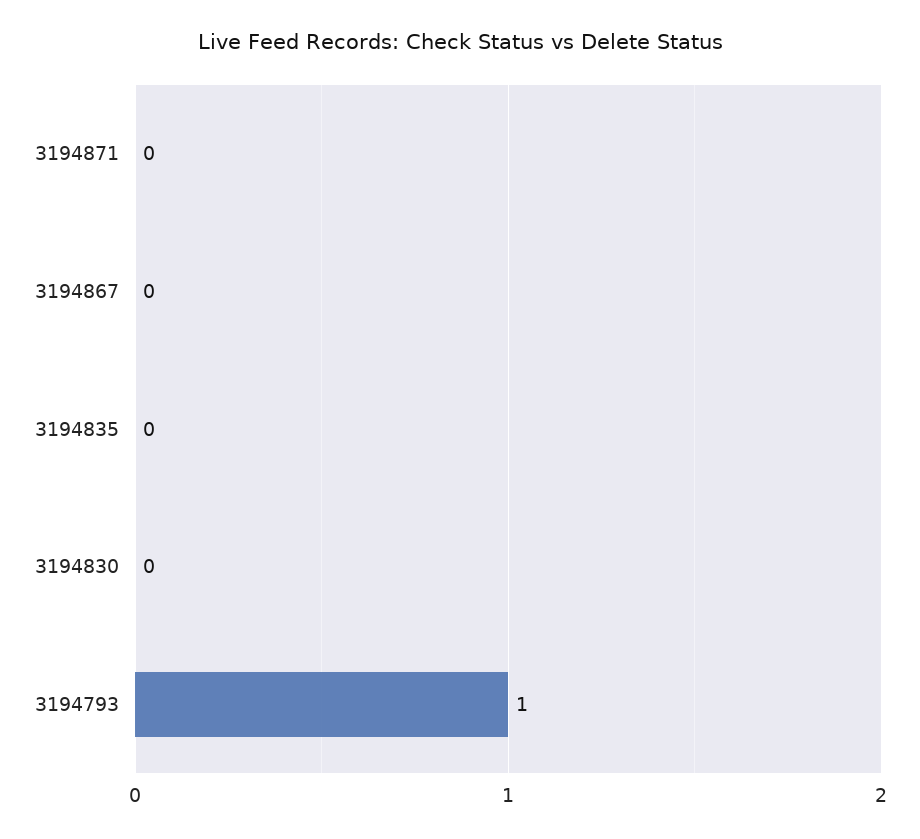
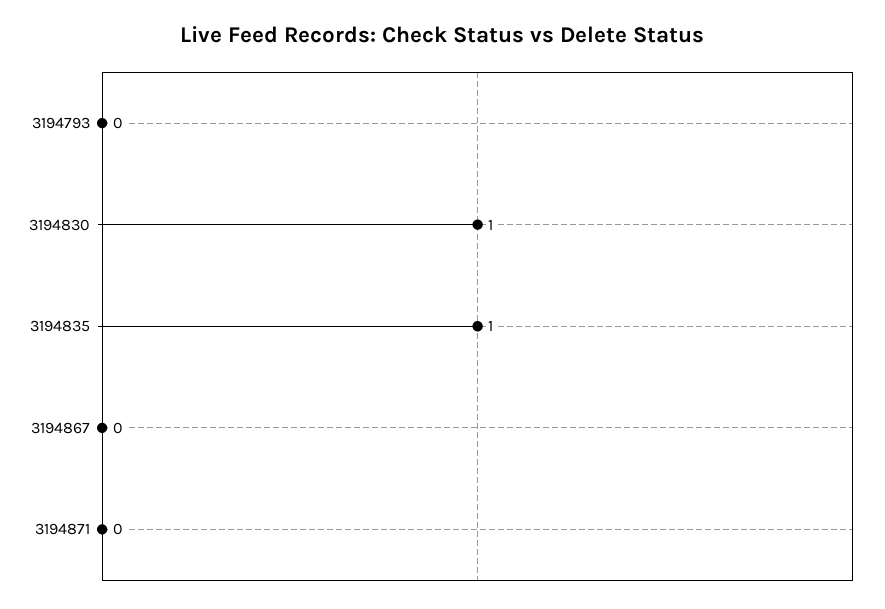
3194835: 0 -> 1
3194830: 0 -> 1
3194793: 1 -> 0

